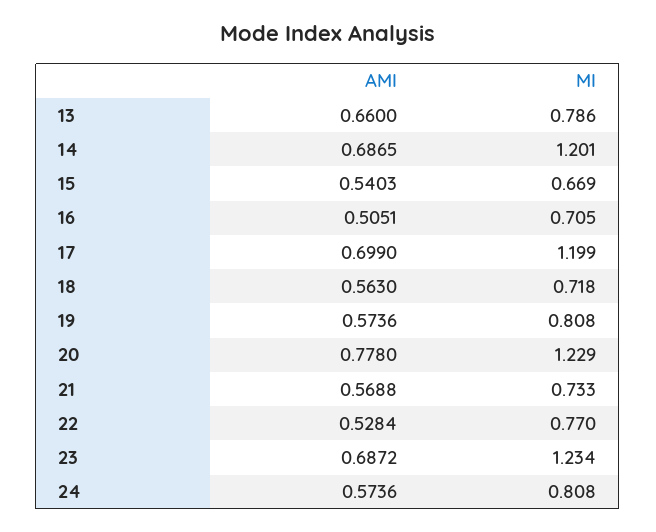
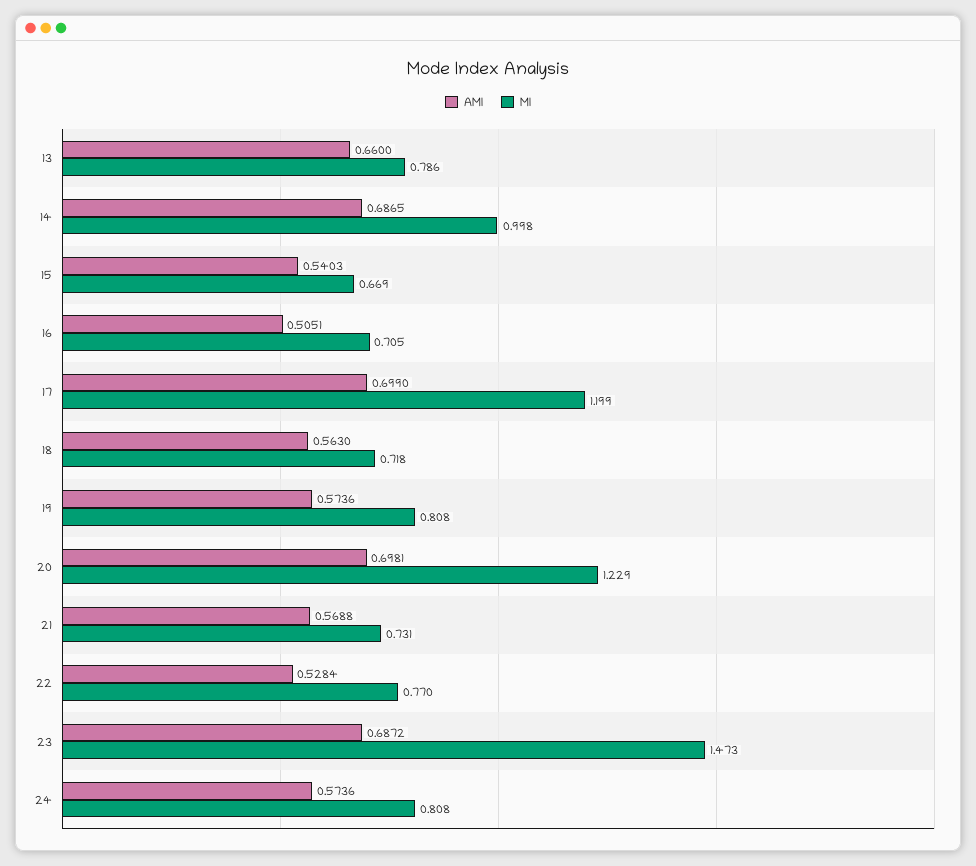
MI, 14: 1.201 -> 0.998
AMI, 20: 0.778 -> 0.6981
MI, 21: 0.733 -> 0.731
MI, 23: 1.234 -> 1.473

